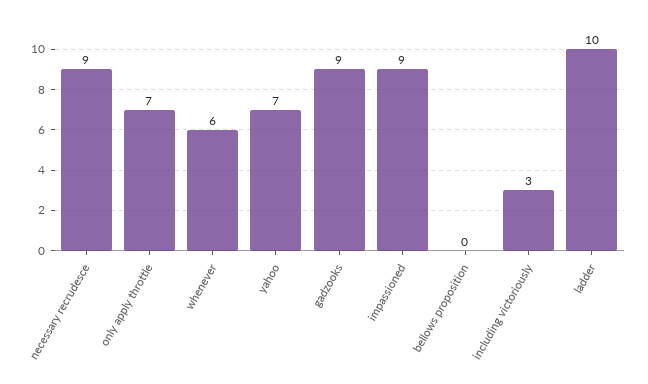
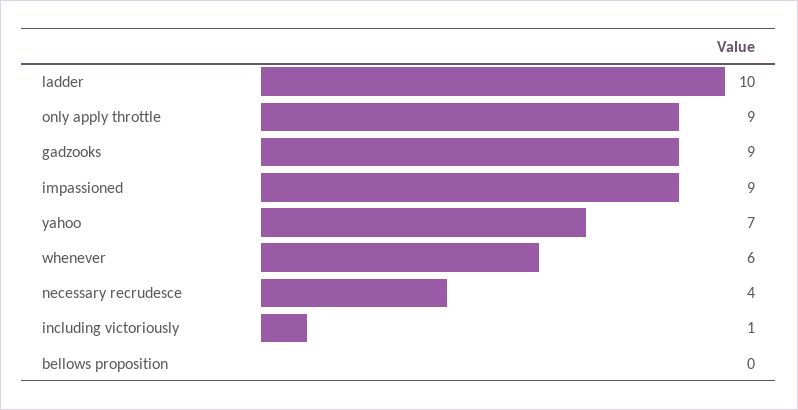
necessary recrudesce: 9 -> 4
only apply throttle: 7 -> 9
including victoriously: 3 -> 1

